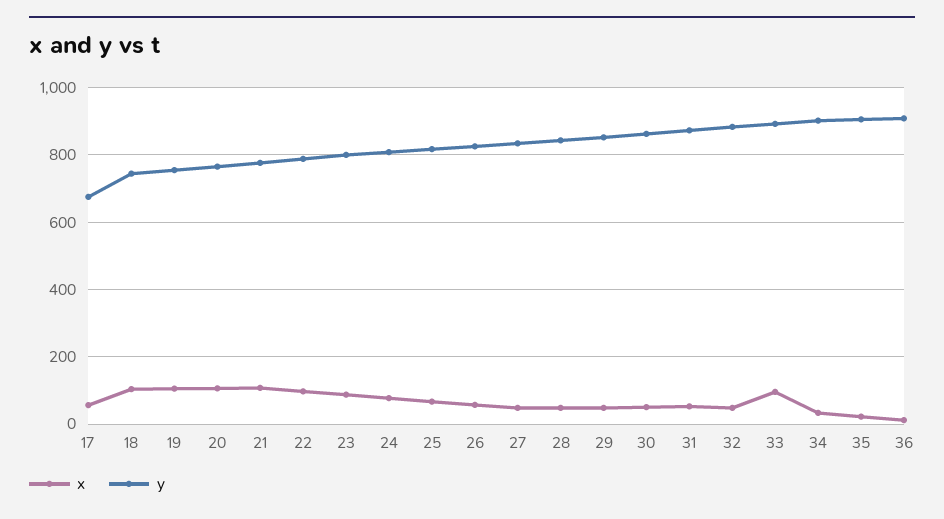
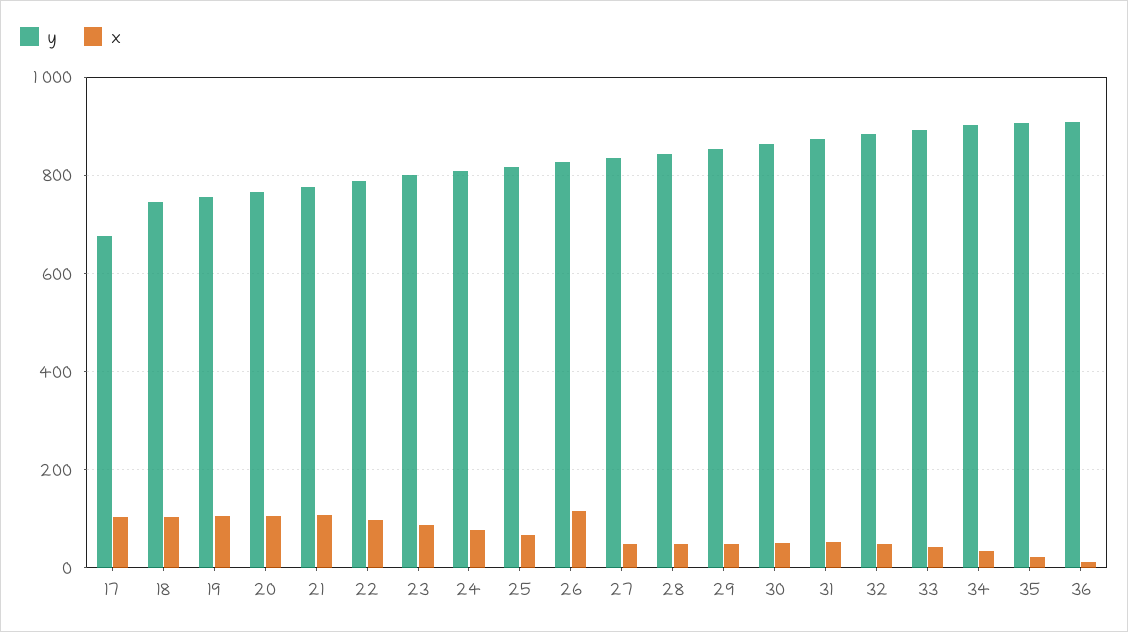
x, 17: 60 -> 100
x, 26: 60 -> 120
x, 33: 100 -> 40

